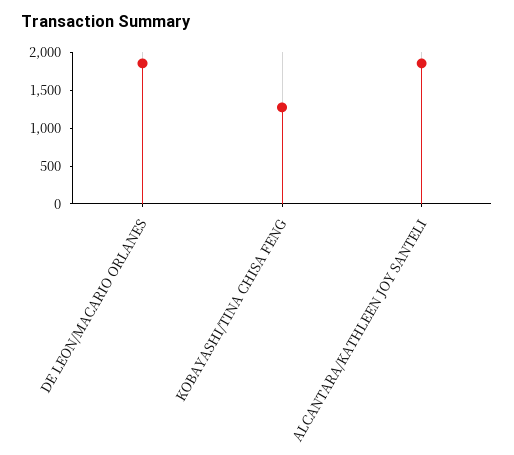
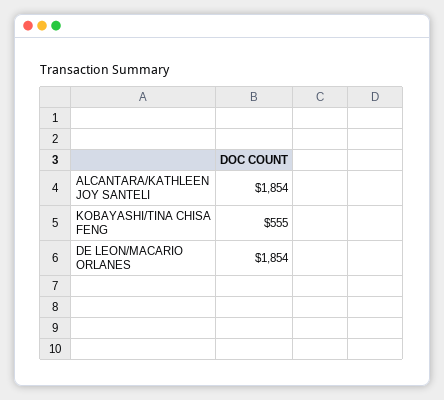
KOBAYASHI/TINA CHISA FENG: 1250 -> 555

